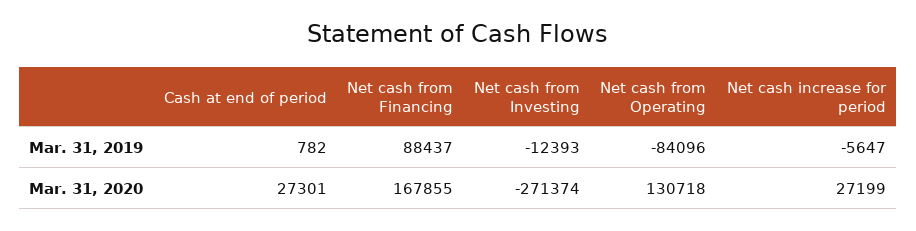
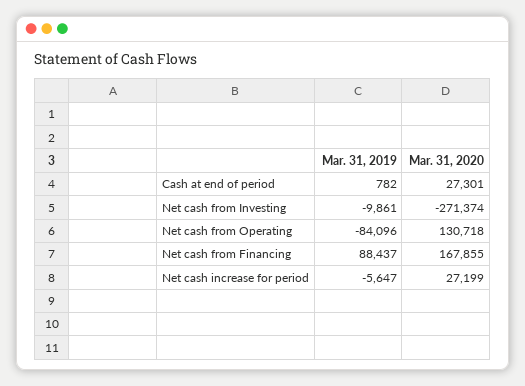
Net cash from Investing, Mar. 31, 2019: -12393 -> -9861

